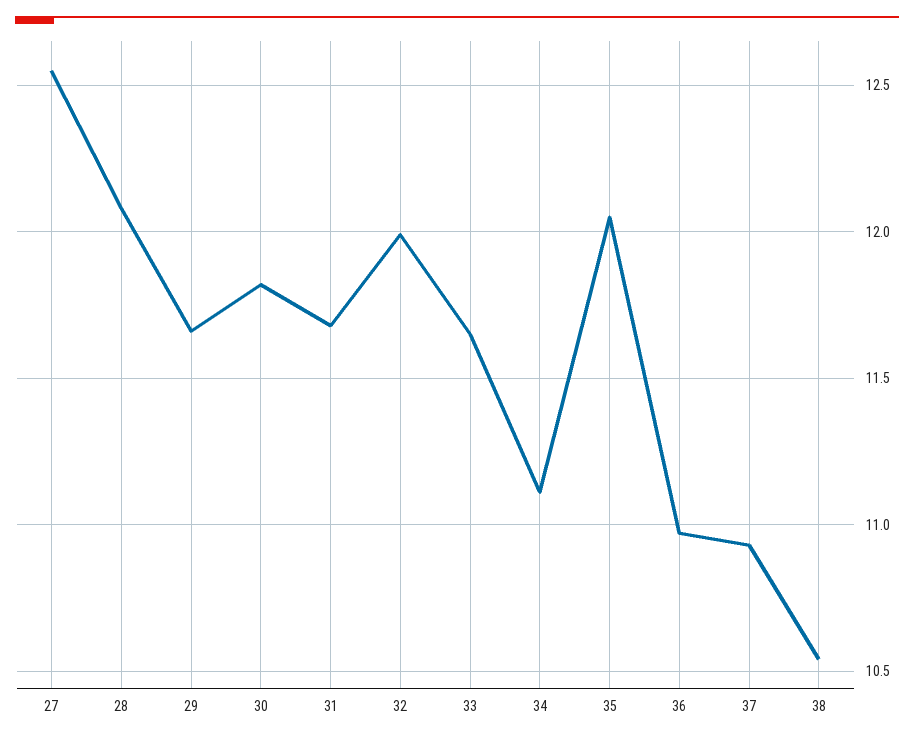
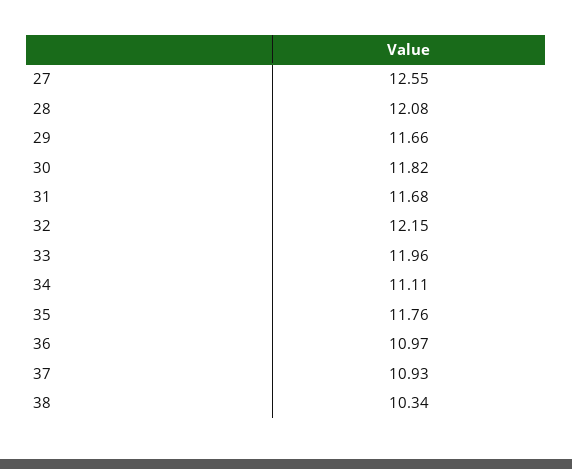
32: 12 -> 12.15
33: 11.65 -> 11.96
35: 12.05 -> 11.76
38: 10.55 -> 10.34

